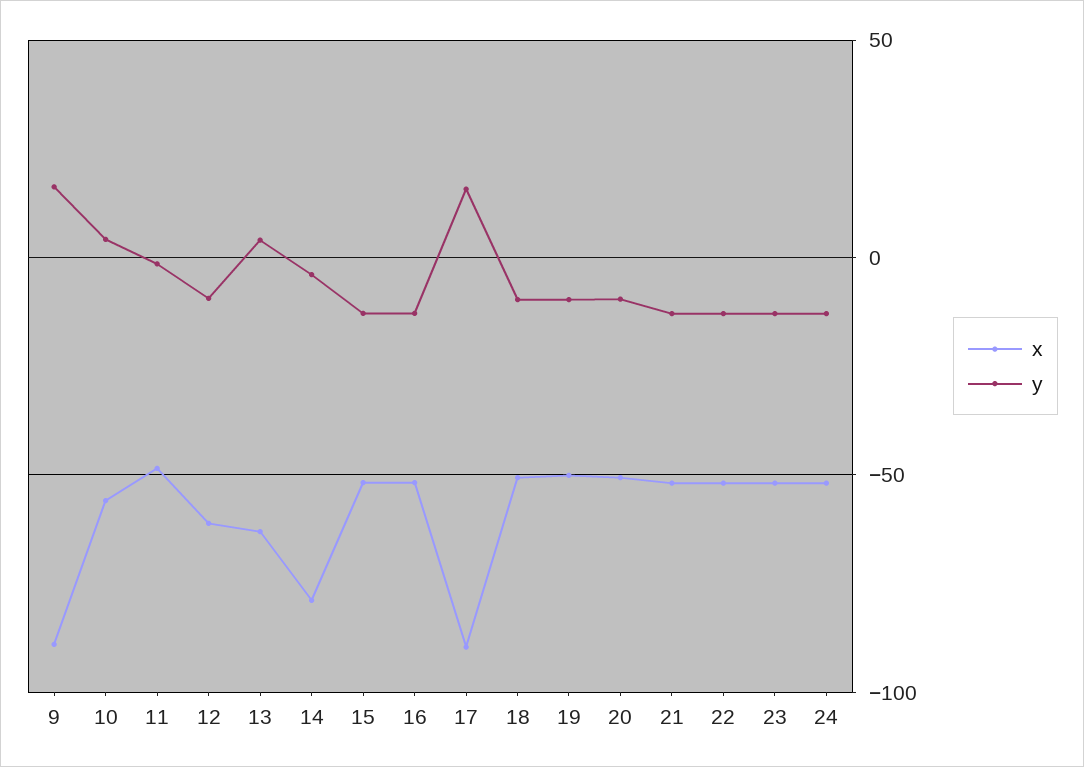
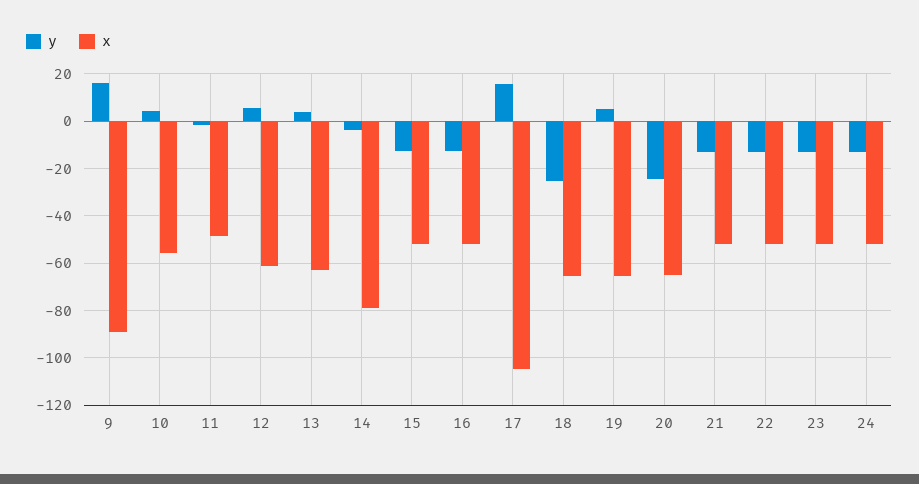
y, 12: -10 -> 5
x, 17: -90 -> -105
x, 18: -50 -> -65
y, 18: -10 -> -25
x, 19: -50 -> -65
y, 19: -10 -> 5
x, 20: -50 -> -65
y, 20: -10 -> -25

